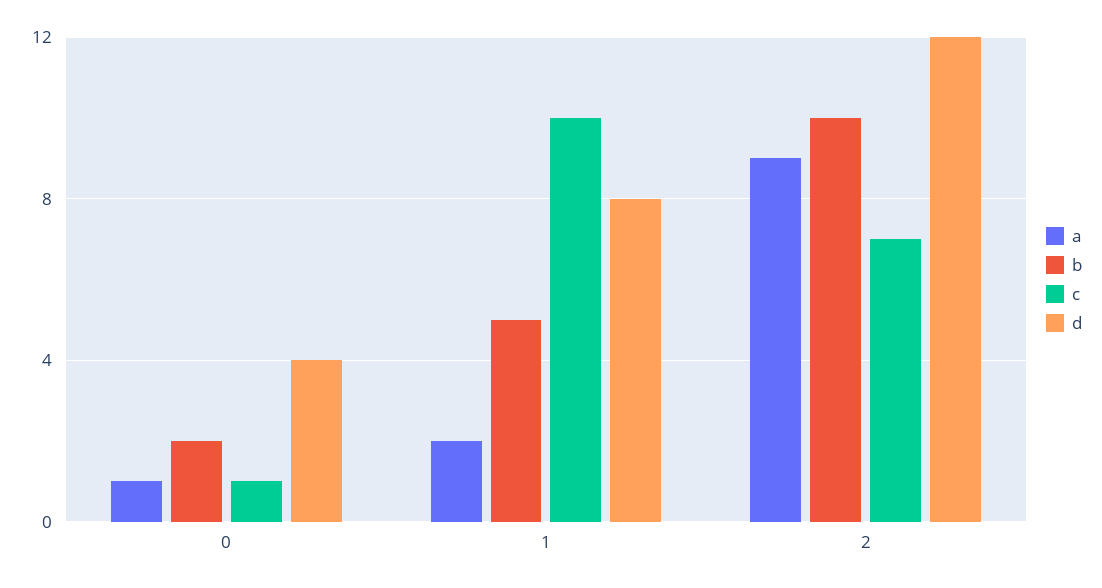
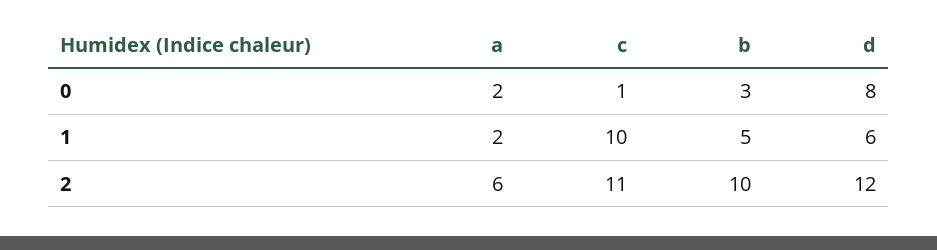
a, 0: 1 -> 2
b, 0: 2 -> 3
d, 0: 4 -> 8
d, 1: 8 -> 6
a, 2: 9 -> 6
c, 2: 7 -> 11

